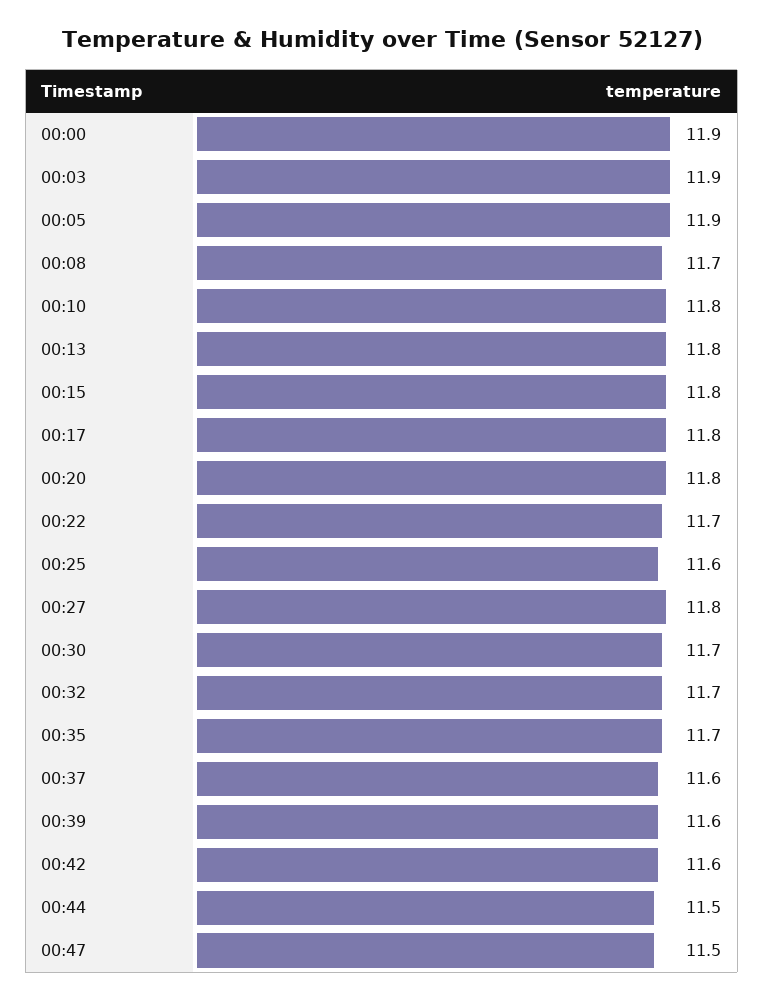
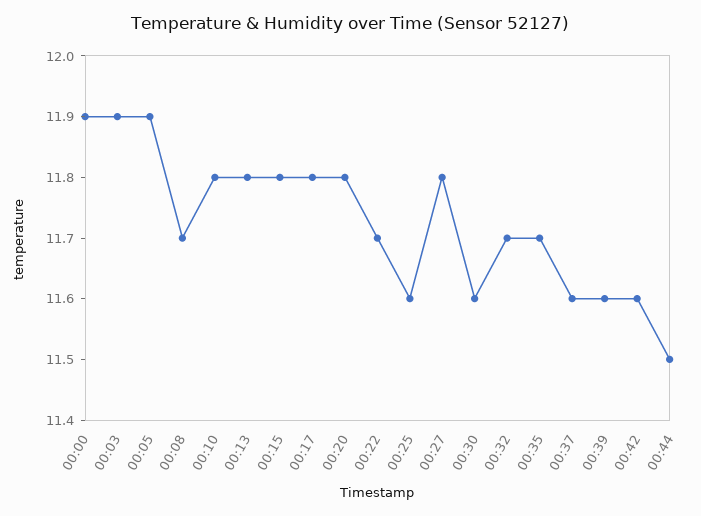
00:30: 11.7 -> 11.6
00:47: 11.5 -> none

